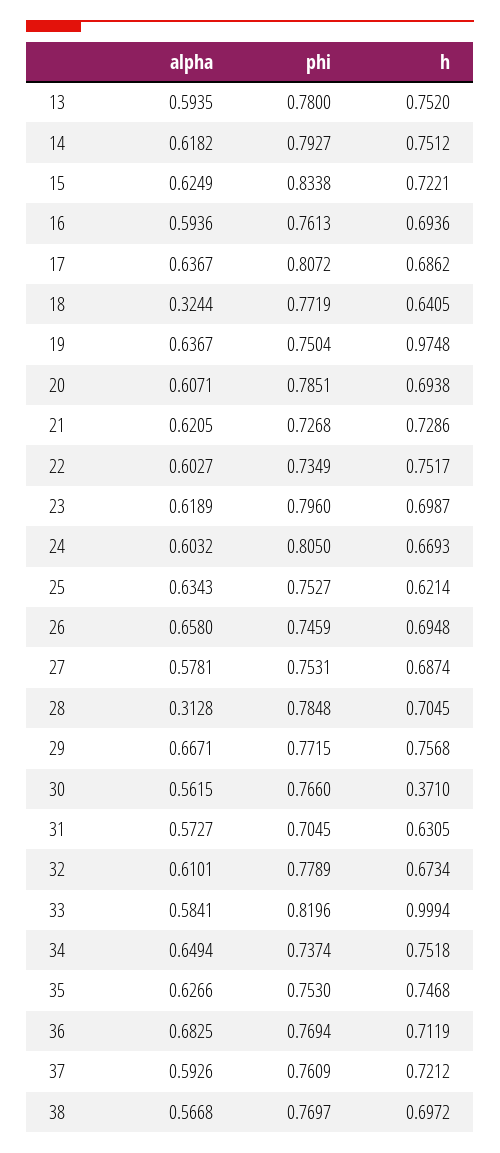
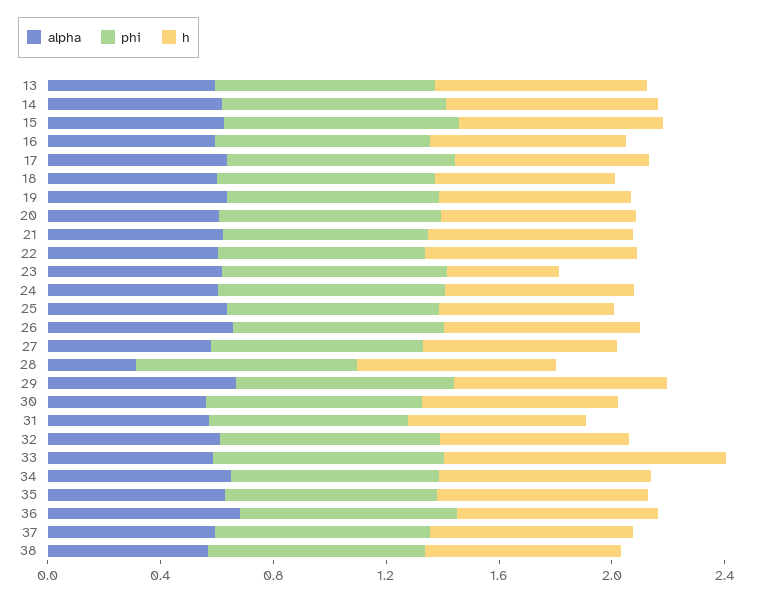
alpha, 18: 0.3244 -> 0.6
h, 19: 0.9748 -> 0.7
h, 23: 0.6987 -> 0.4
h, 30: 0.371 -> 0.7

